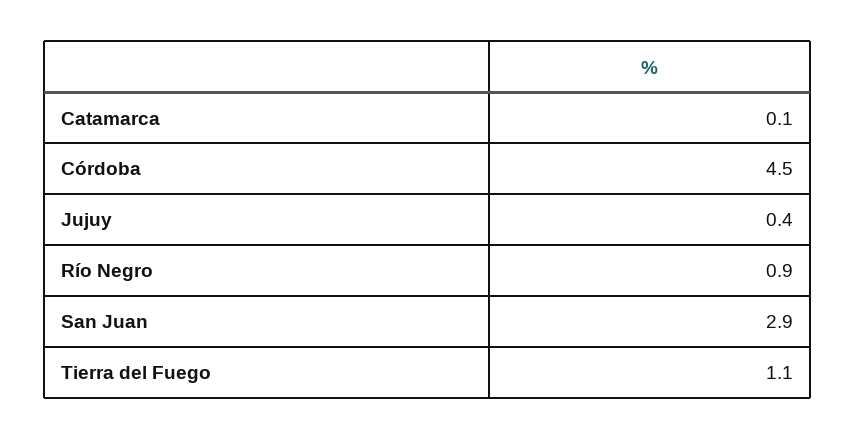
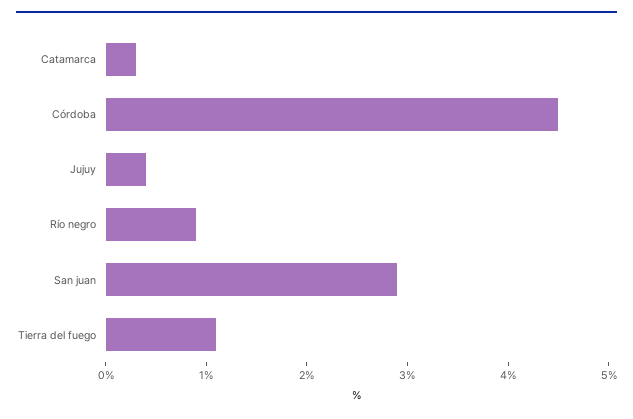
Catamarca: 0.1 -> 0.3

